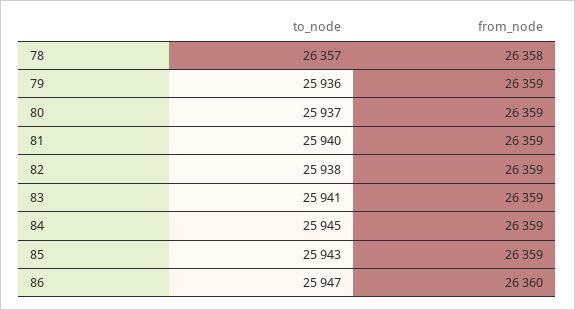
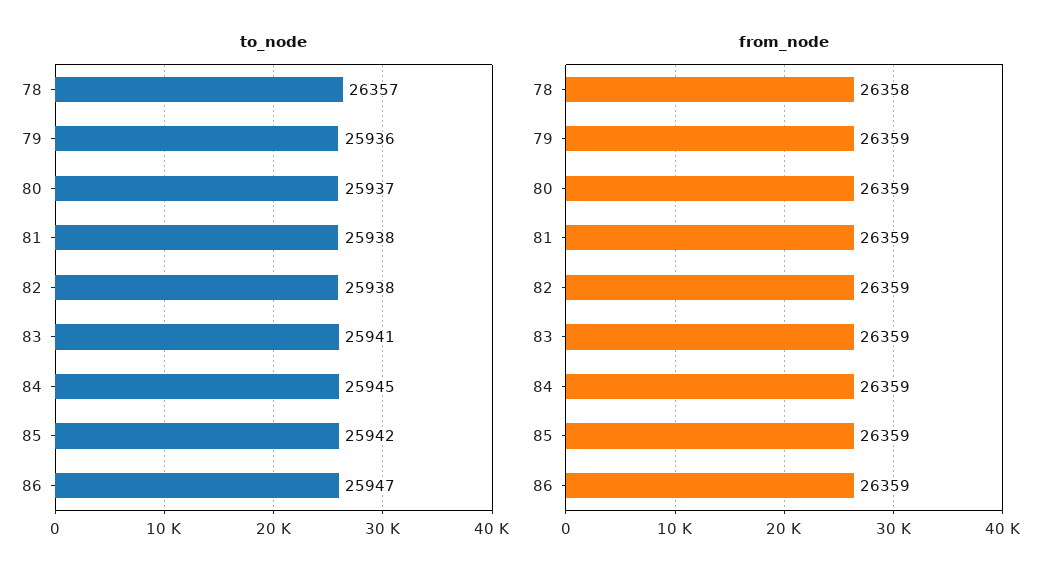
to_node, 81: 25940 -> 25938
to_node, 85: 25943 -> 25942
from_node, 86: 26360 -> 26359

